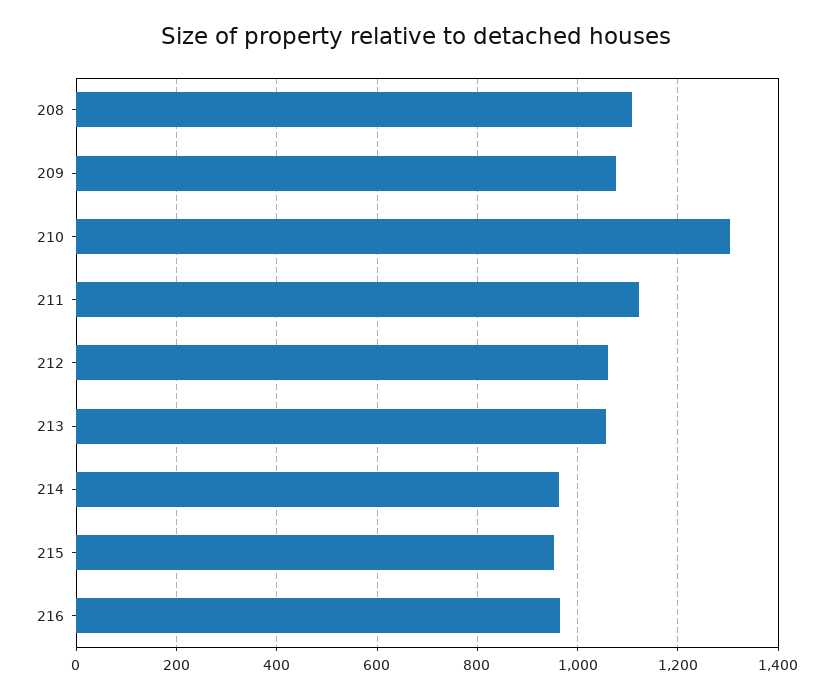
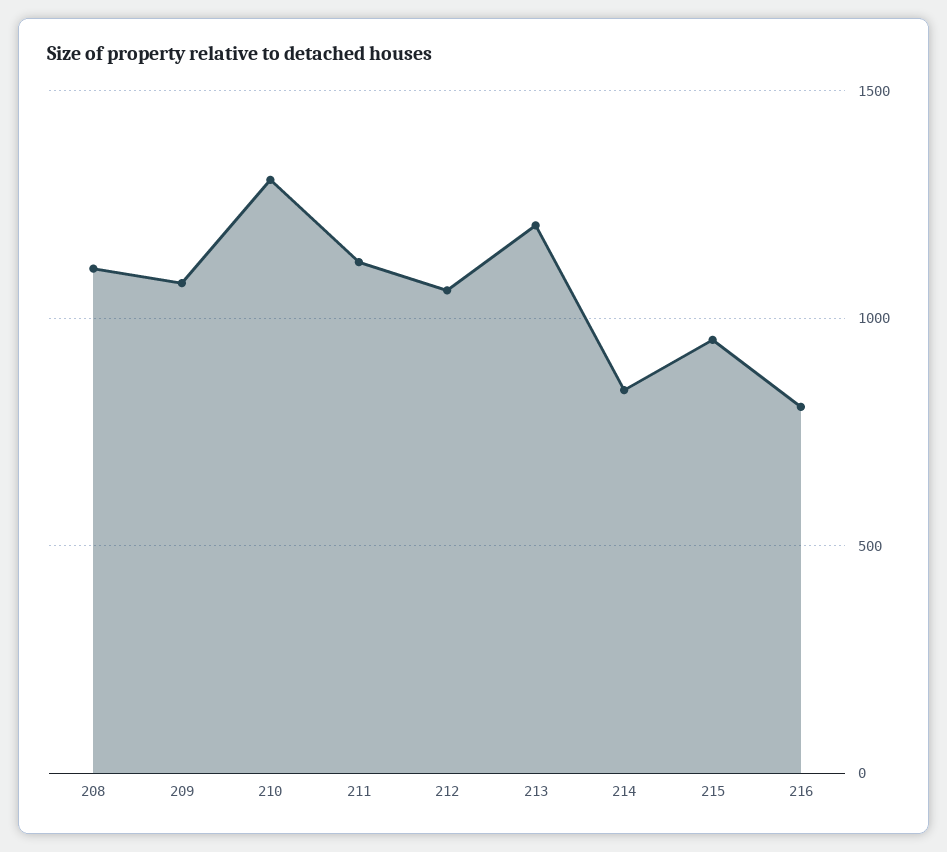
213: 1060 -> 1200
214: 960 -> 850
216: 960 -> 800

